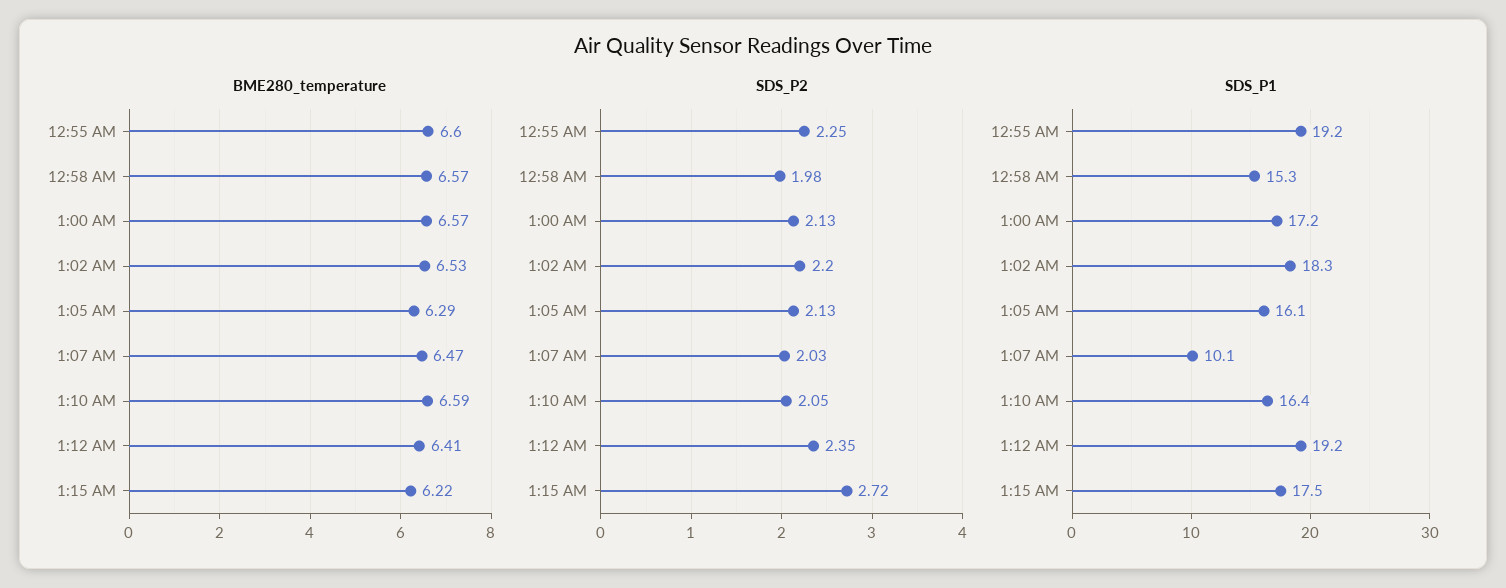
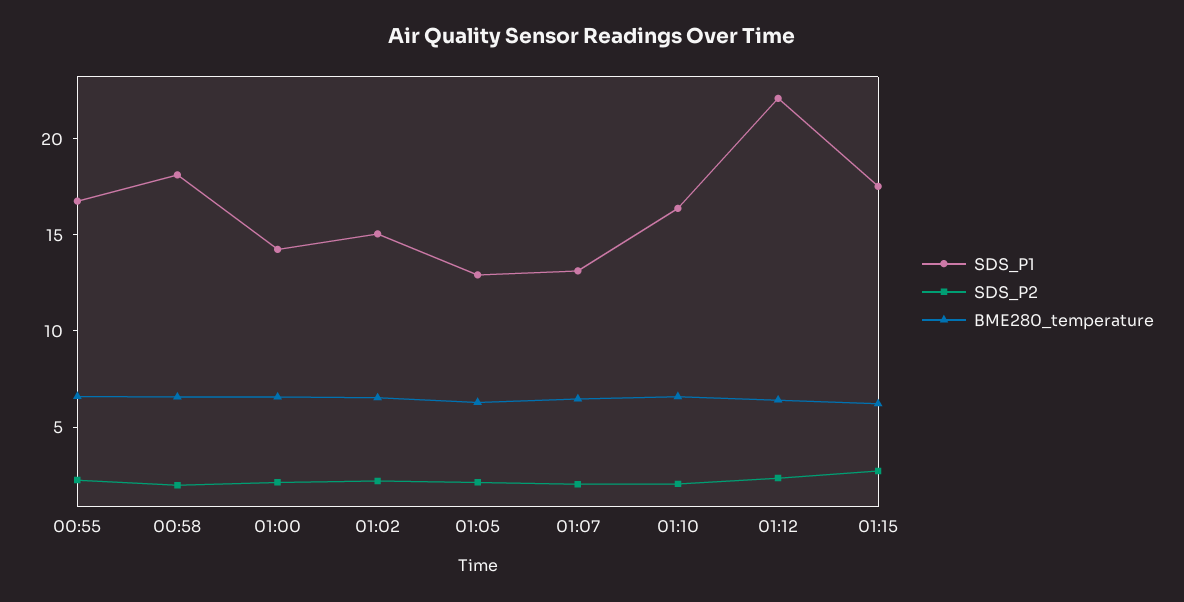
SDS_P1, 12:55 AM: 19.2 -> 17
SDS_P1, 12:58 AM: 15.3 -> 18
SDS_P1, 1:00 AM: 17.2 -> 14
SDS_P1, 1:02 AM: 18.3 -> 15
SDS_P1, 1:05 AM: 16.1 -> 13
SDS_P1, 1:07 AM: 10.1 -> 13
SDS_P1, 1:12 AM: 19.2 -> 22

